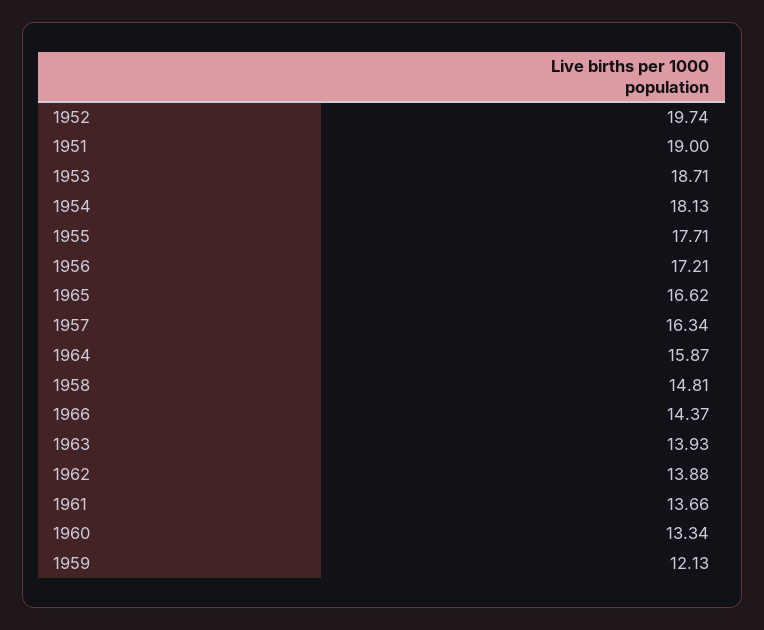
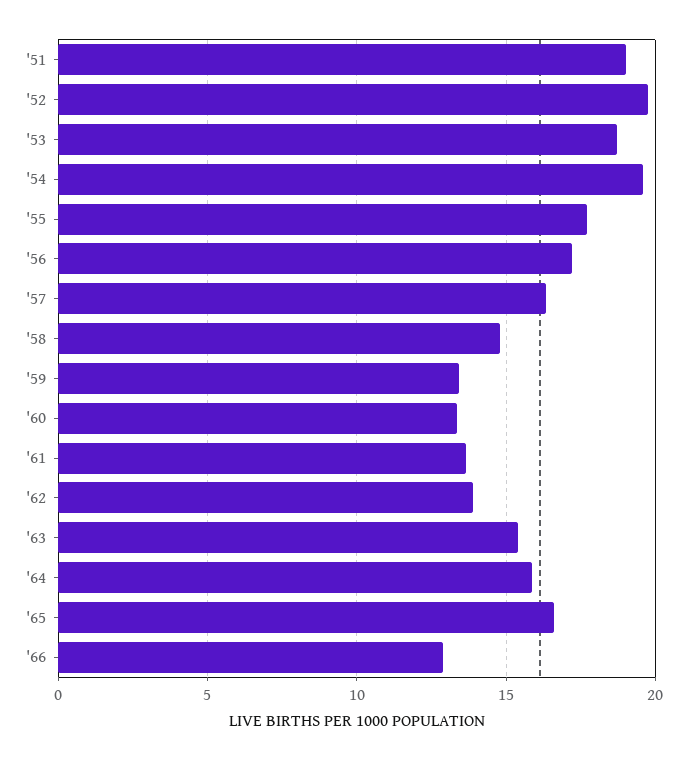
1954: 18.13 -> 19.5
1966: 14.37 -> 13
1963: 13.93 -> 15.5
1959: 12.13 -> 13.5

